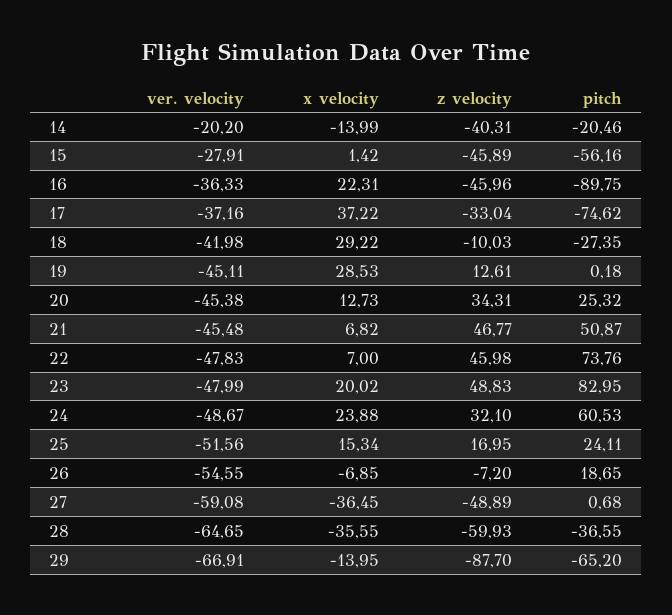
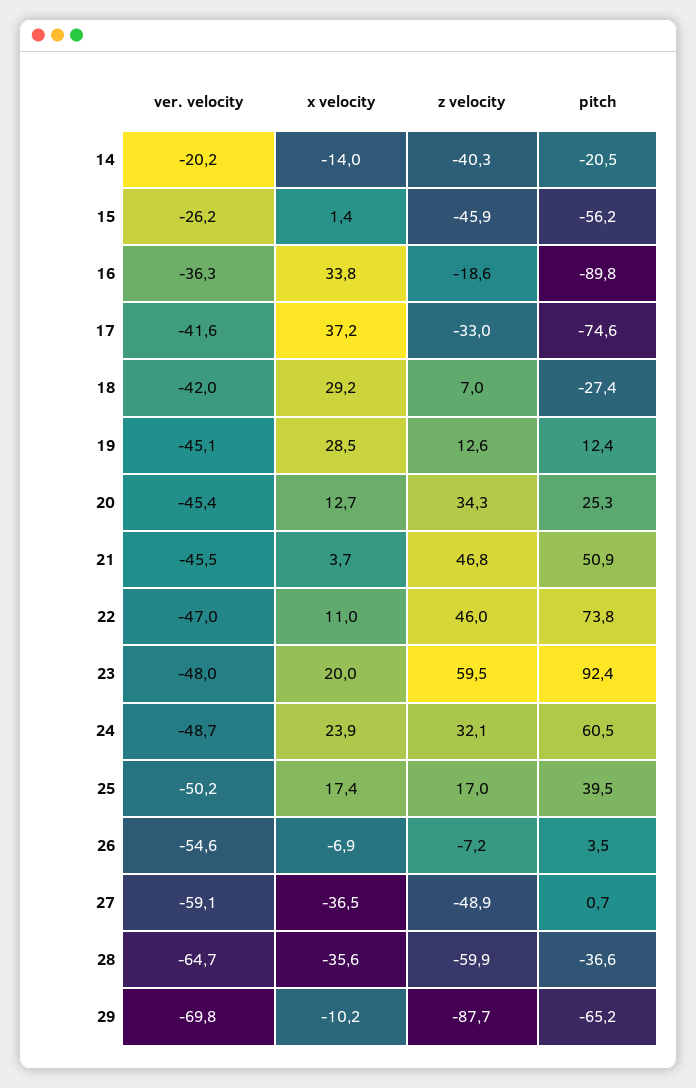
ver. velocity, 15: -27.91 -> -26.2
x velocity, 16: 22.31 -> 33.8
z velocity, 16: -45.96 -> -18.6
ver. velocity, 17: -37.16 -> -41.6
z velocity, 18: -10.03 -> 7
pitch, 19: 0.18 -> 12.4
x velocity, 21: 6.82 -> 3.7
ver. velocity, 22: -47.83 -> -47
x velocity, 22: 7 -> 11
z velocity, 23: 48.83 -> 59.5
pitch, 23: 82.95 -> 92.4
ver. velocity, 25: -51.56 -> -50.2
x velocity, 25: 15.34 -> 17.4
pitch, 25: 24.11 -> 39.5
pitch, 26: 18.65 -> 3.5
ver. velocity, 29: -66.91 -> -69.8
x velocity, 29: -13.95 -> -10.2

